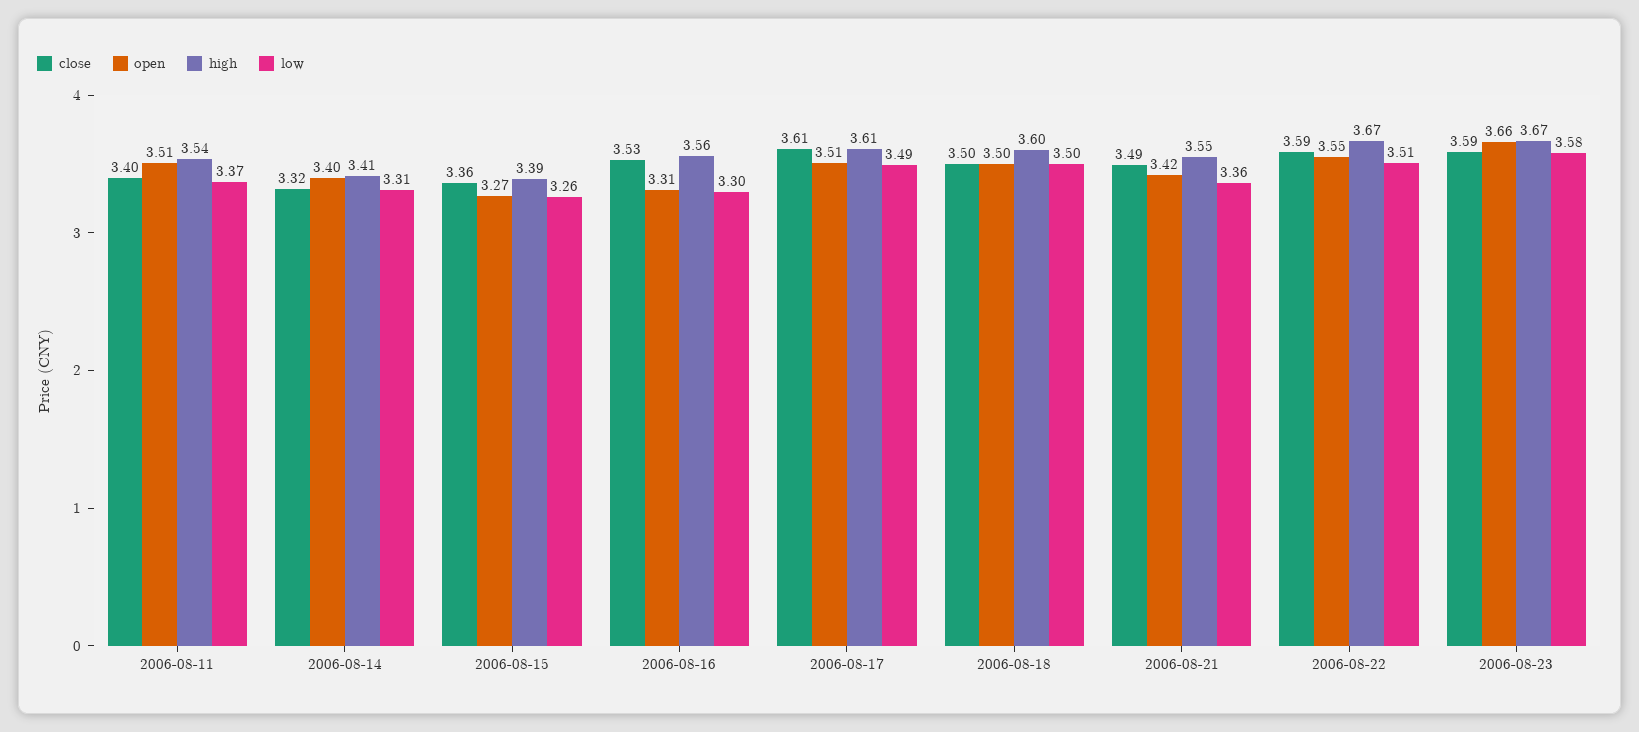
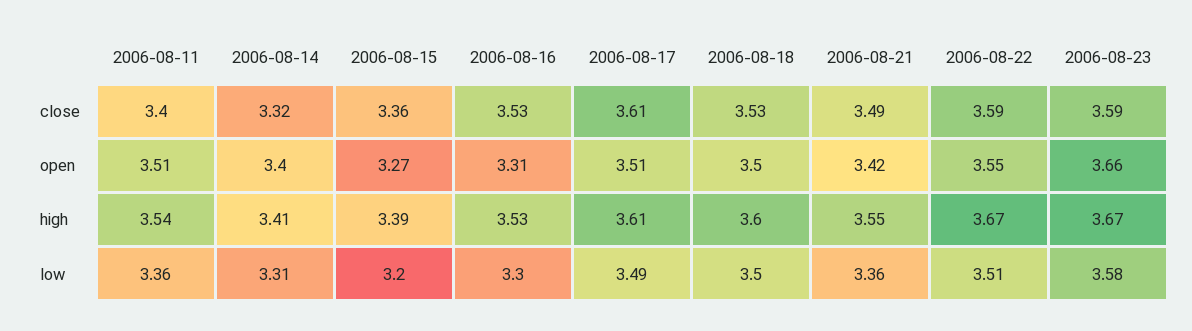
low, 2006-08-11: 3.37 -> 3.36
low, 2006-08-15: 3.26 -> 3.2
high, 2006-08-16: 3.56 -> 3.53
close, 2006-08-18: 3.5 -> 3.53

